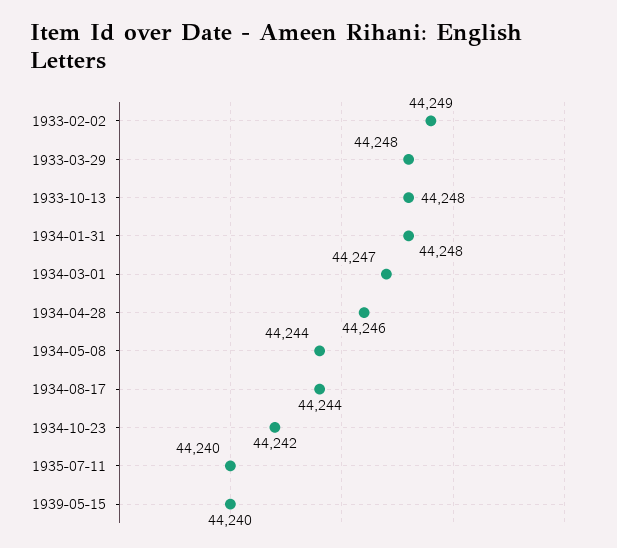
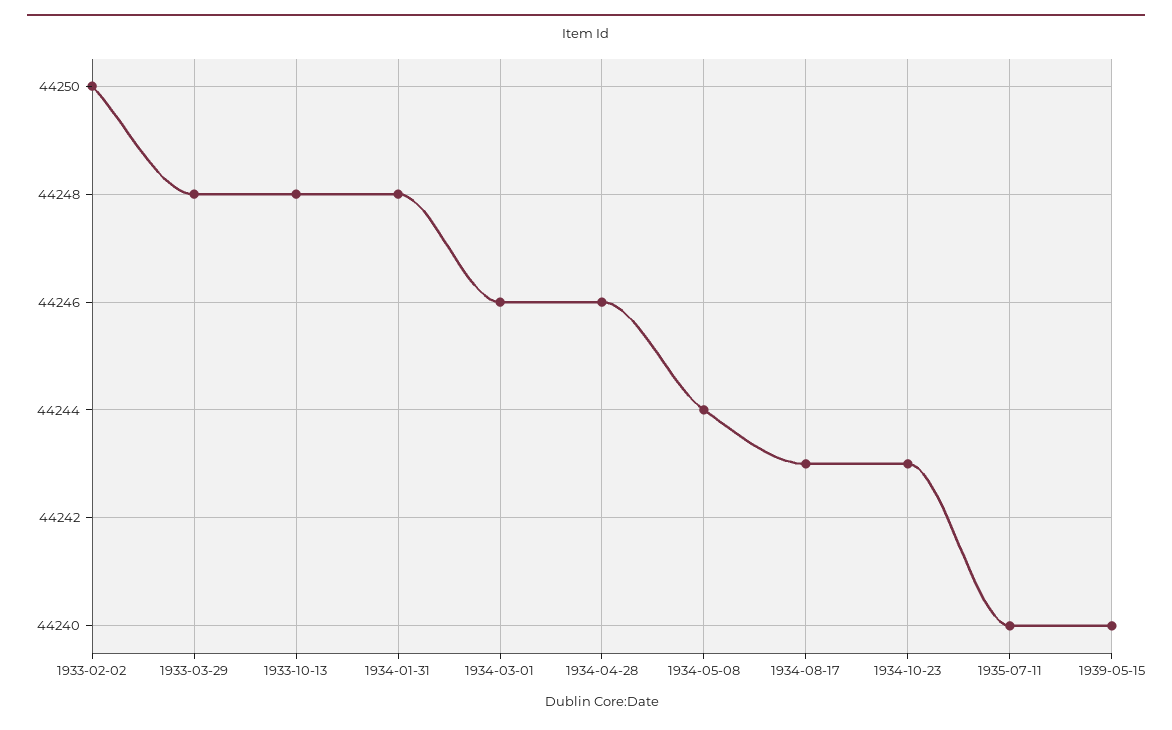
1933-02-02: 44249 -> 44250
1934-03-01: 44247 -> 44246
1934-08-17: 44244 -> 44243
1934-10-23: 44242 -> 44243

